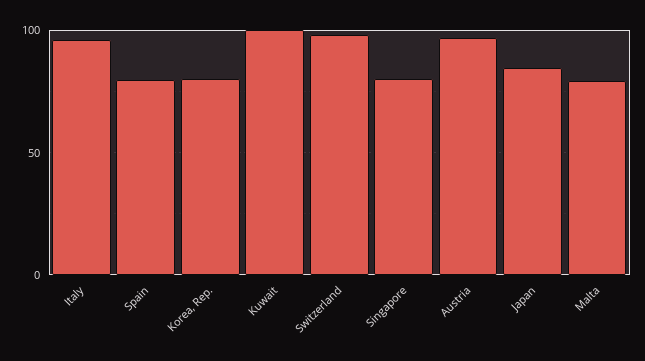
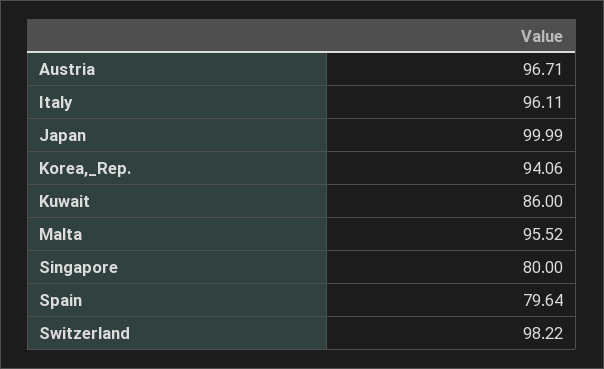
Korea, Rep.: 80 -> 94.06
Kuwait: 100 -> 86
Japan: 85 -> 99.99
Malta: 80 -> 95.52

